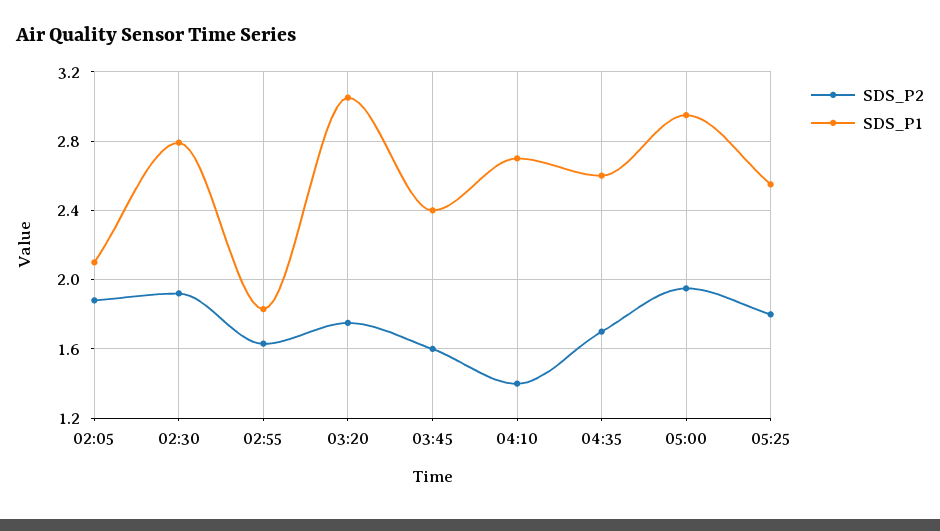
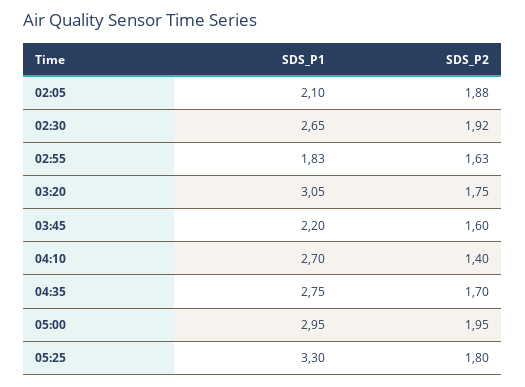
SDS_P1, 02:30: 2.8 -> 2.65
SDS_P1, 03:45: 2.4 -> 2.2
SDS_P1, 04:35: 2.6 -> 2.75
SDS_P1, 05:25: 2.55 -> 3.3

